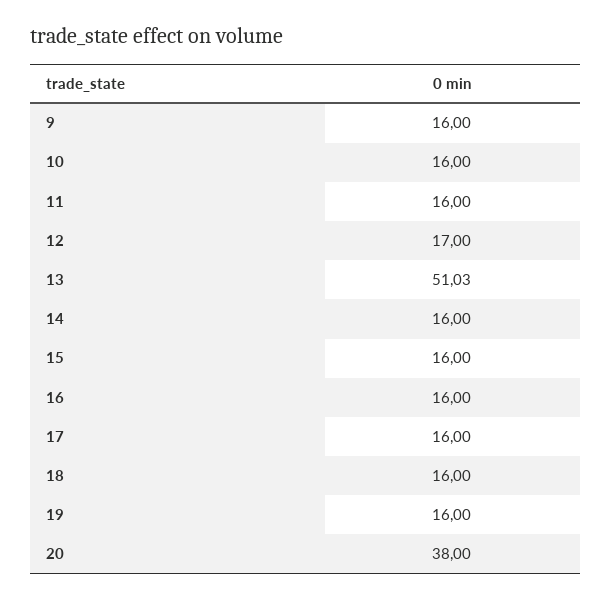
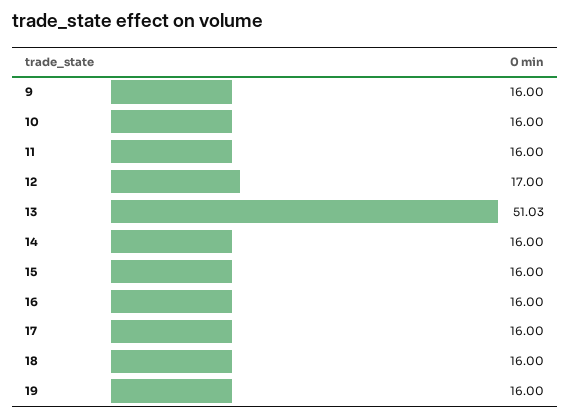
20: 38 -> none

